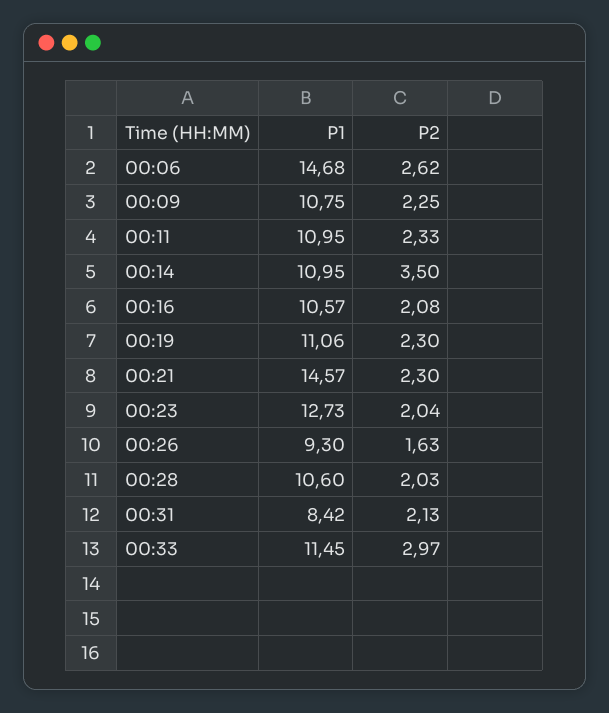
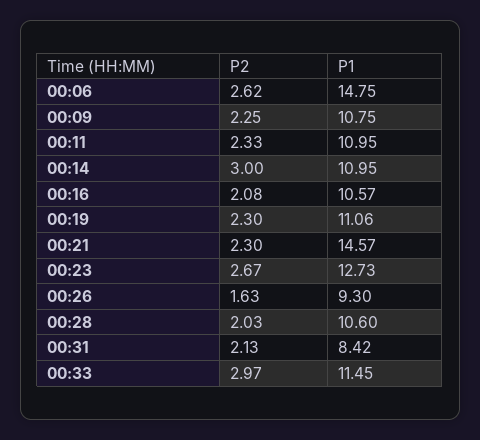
P1, 00:06: 14.68 -> 14.75
P2, 00:14: 3.5 -> 3
P2, 00:23: 2.04 -> 2.67

